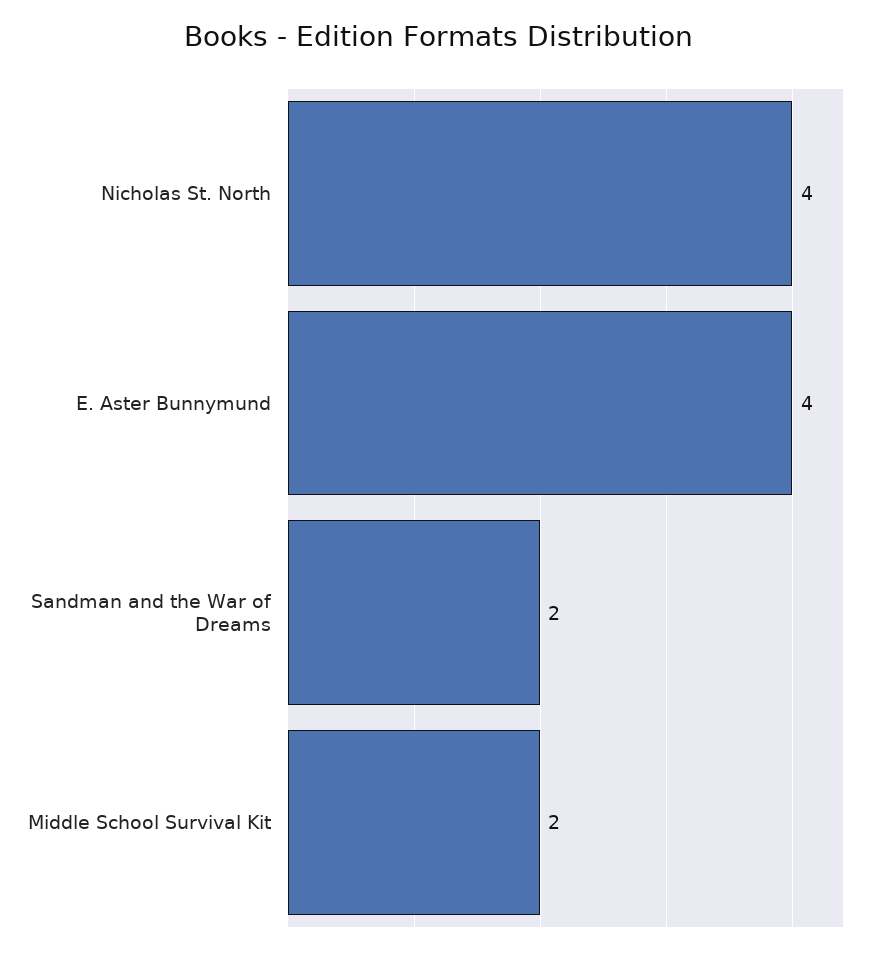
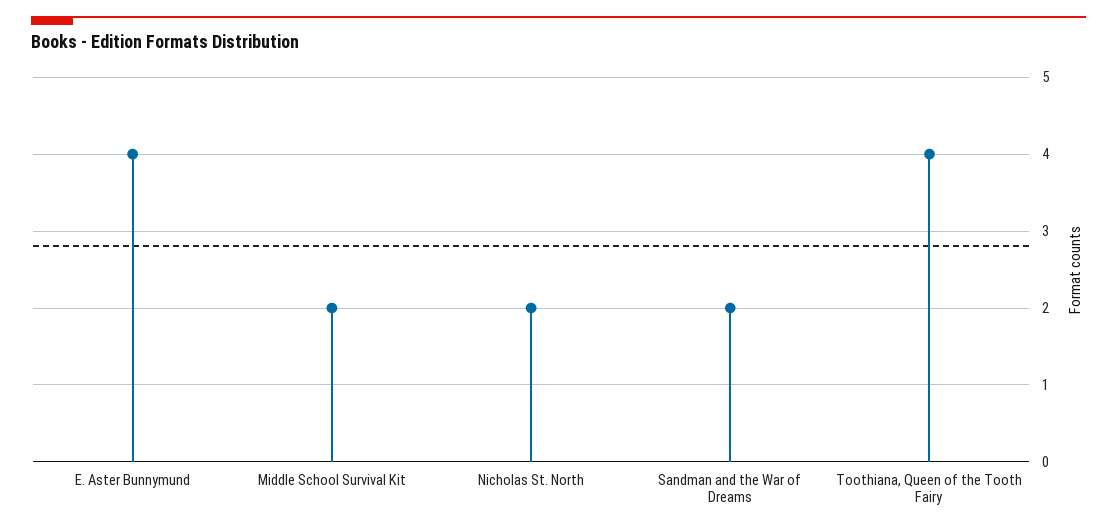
Nicholas St. North: 4 -> 2
Toothiana, Queen of the Tooth Fairy: none -> 4

